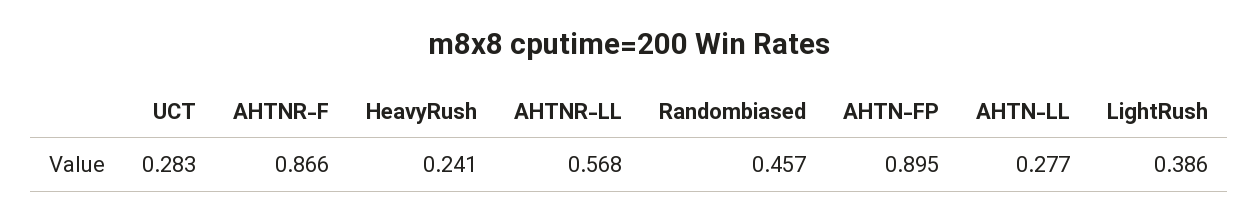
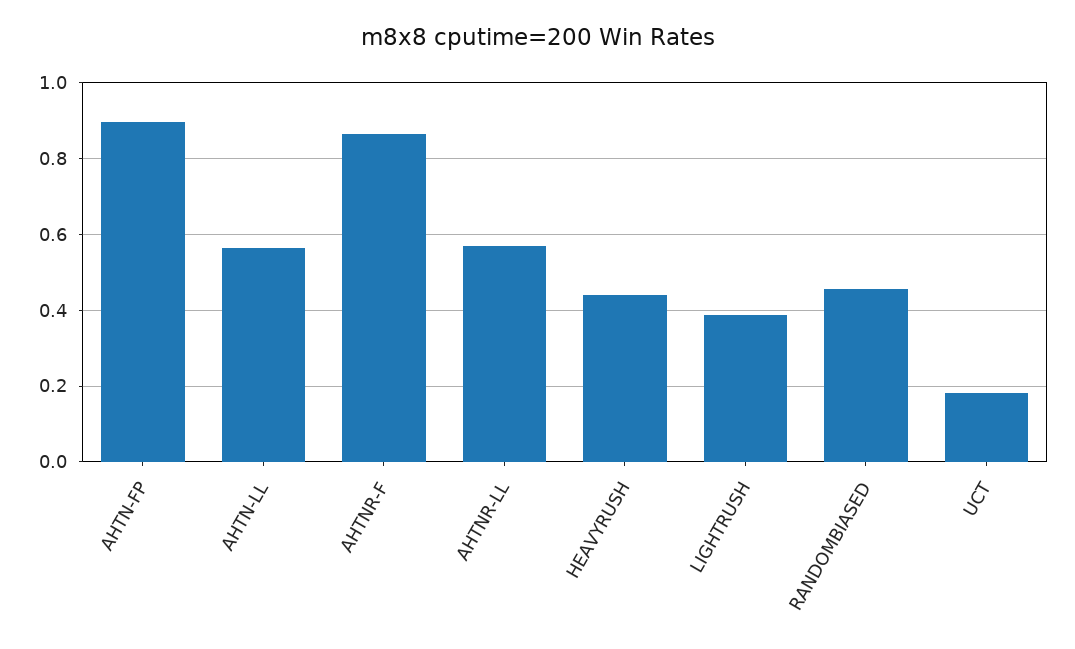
UCT: 0.283 -> 0.18
HeavyRush: 0.241 -> 0.44
AHTN-LL: 0.277 -> 0.56

